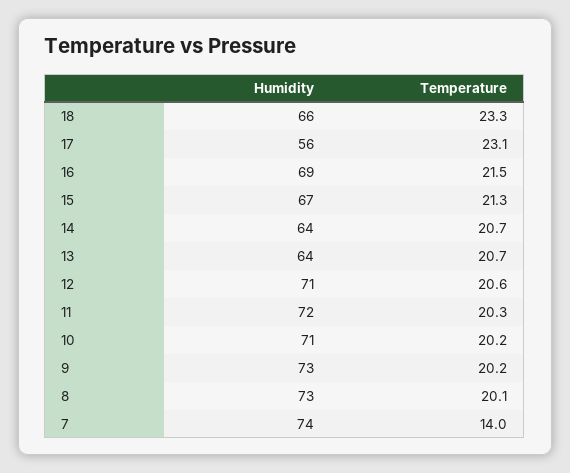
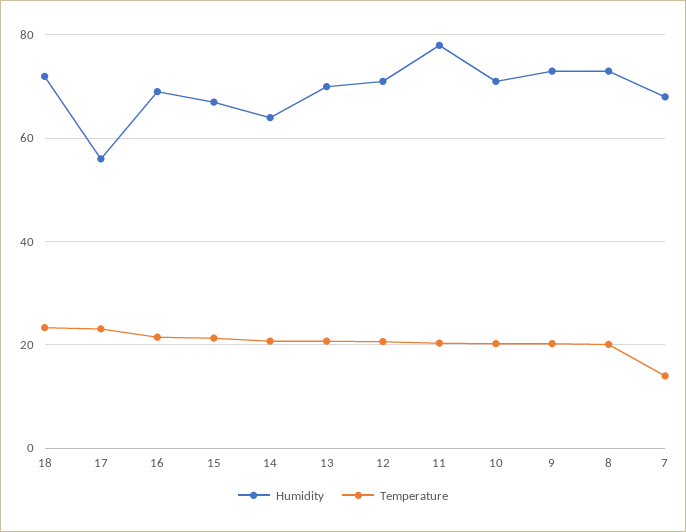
Humidity, 18: 66 -> 72
Humidity, 13: 64 -> 70
Humidity, 11: 72 -> 78
Humidity, 7: 74 -> 68

